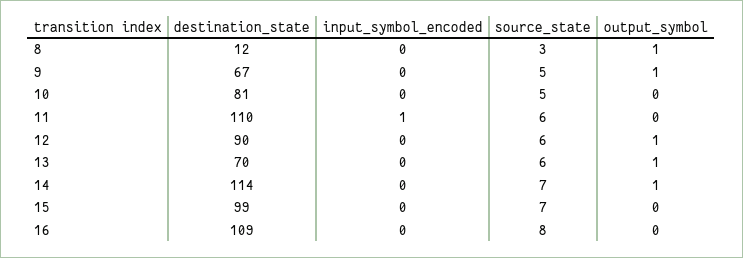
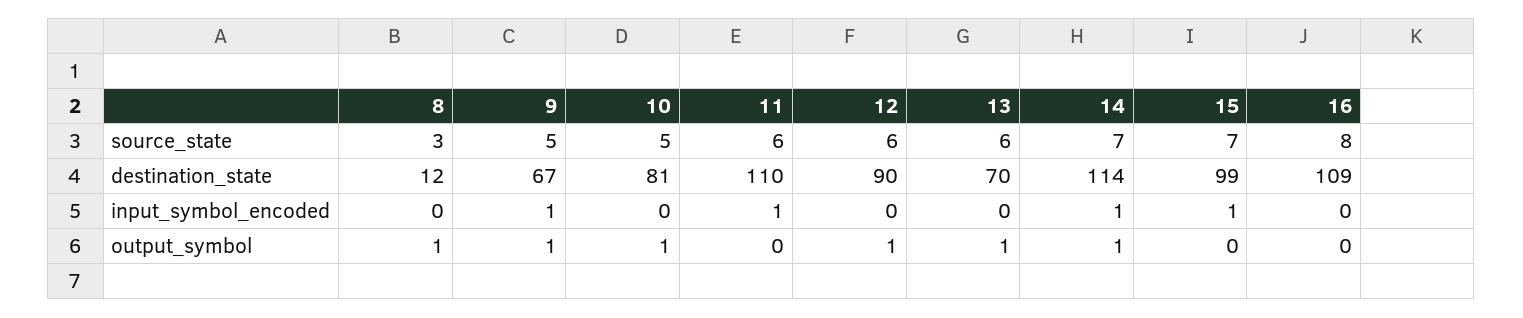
input_symbol_encoded, 9: 0 -> 1
output_symbol, 10: 0 -> 1
input_symbol_encoded, 14: 0 -> 1
input_symbol_encoded, 15: 0 -> 1

